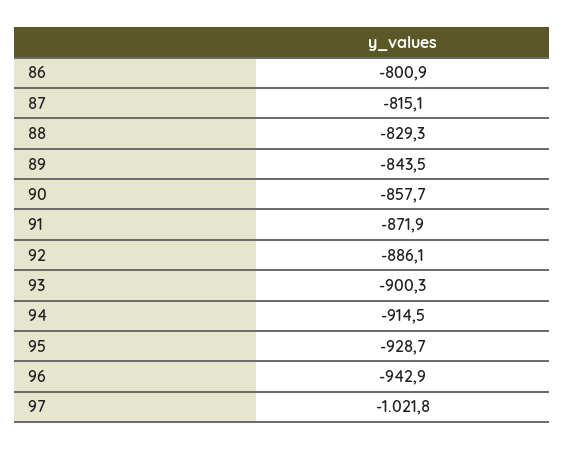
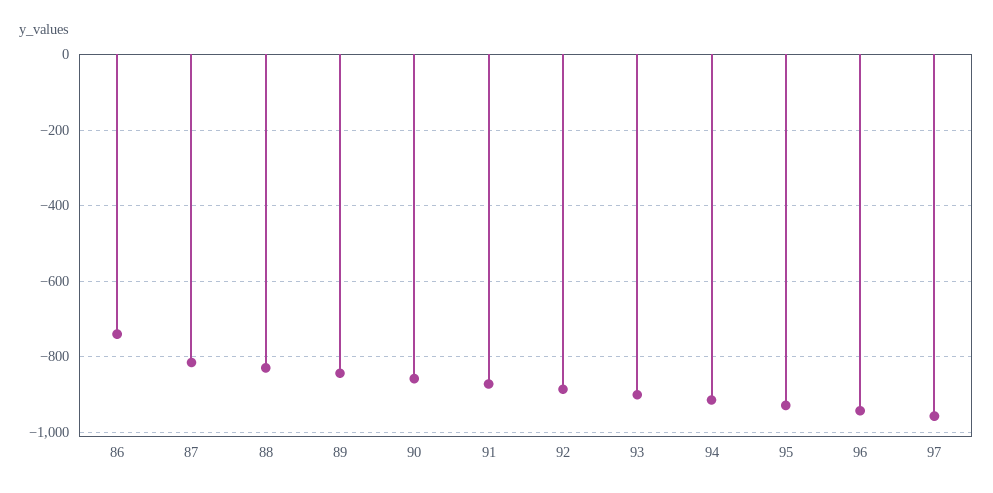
86: -800.9 -> -740
97: -1021.8 -> -960

